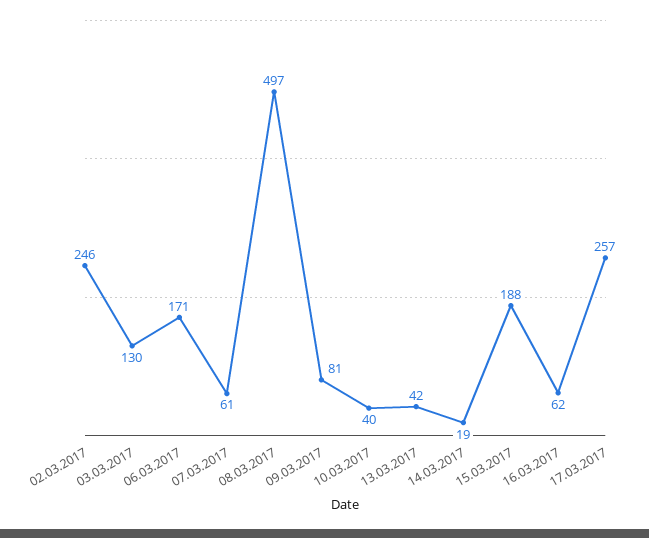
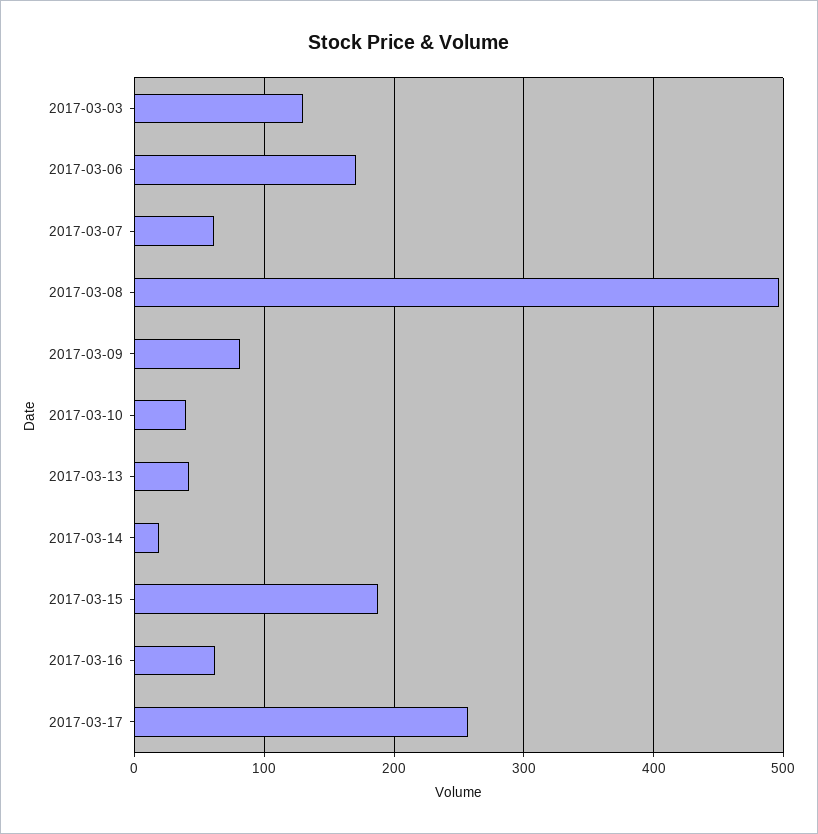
02.03.2017: 246 -> none

